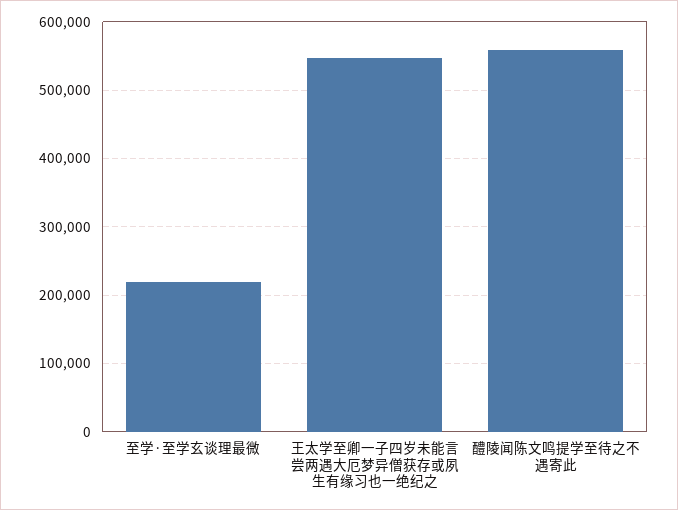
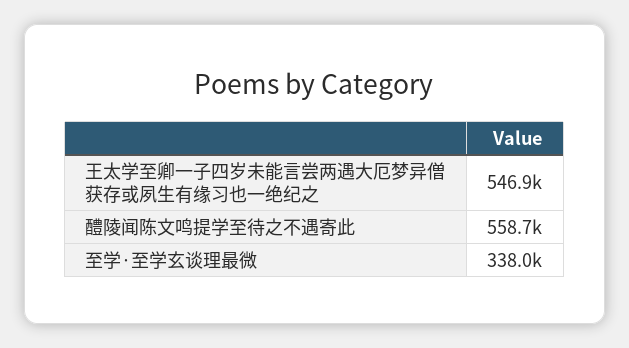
至学·至学玄谈理最微: 220000 -> 338000

